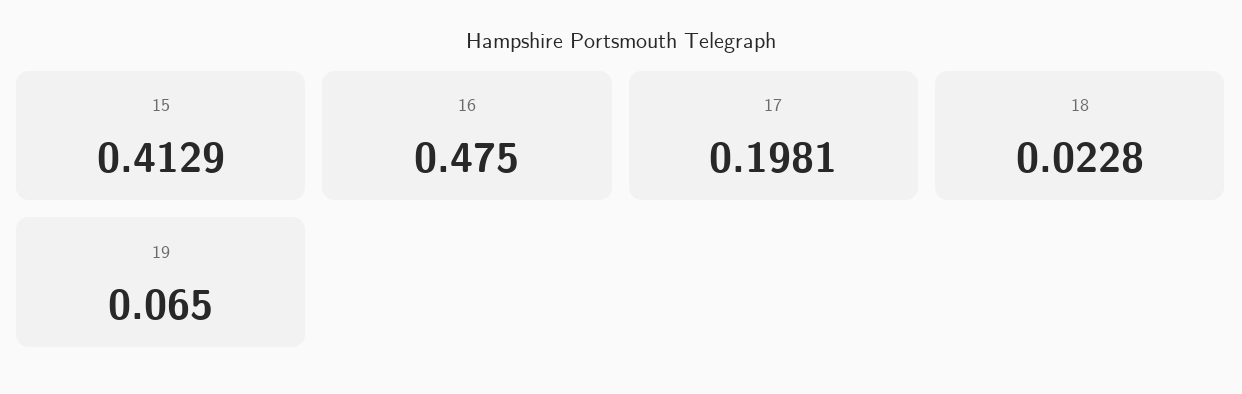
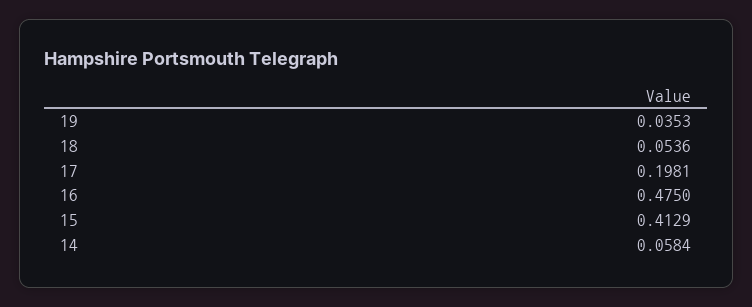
18: 0.0228 -> 0.0536
19: 0.065 -> 0.0353
14: none -> 0.0584

